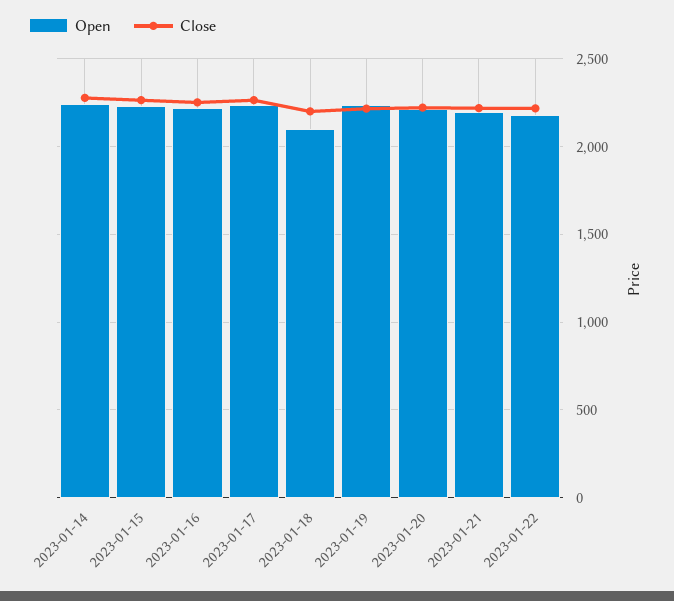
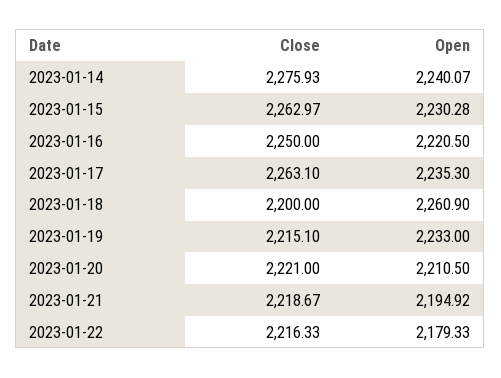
Open, 2023-01-18: 2100 -> 2260.9

